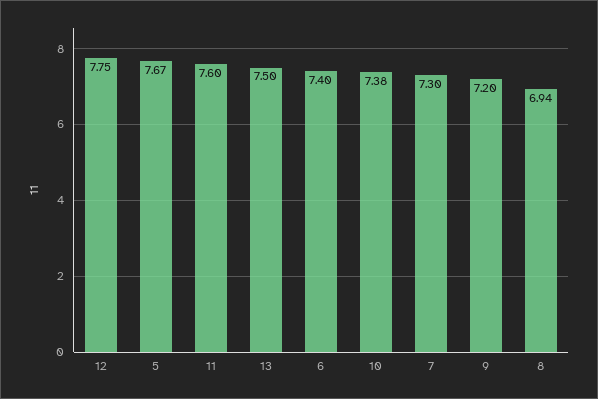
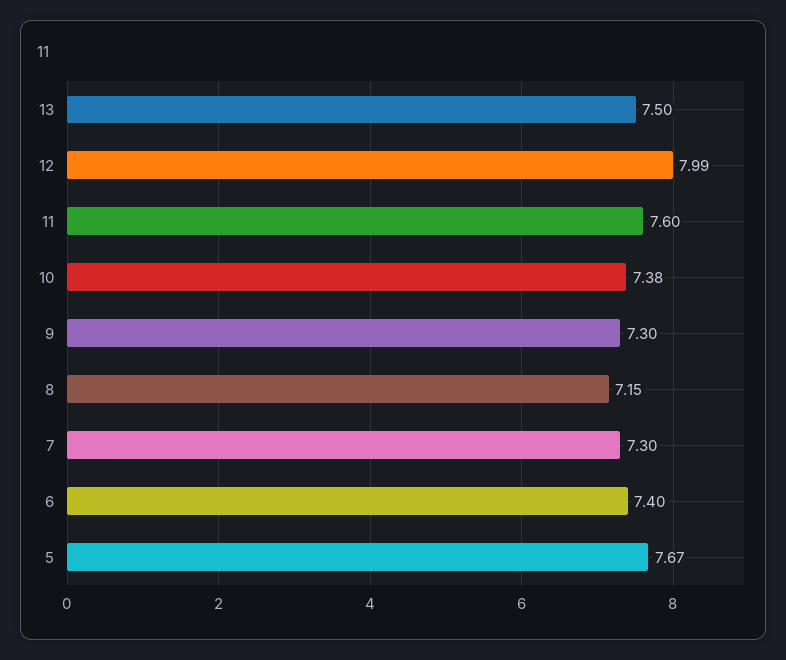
12: 7.75 -> 7.99
9: 7.2 -> 7.3
8: 6.94 -> 7.15

